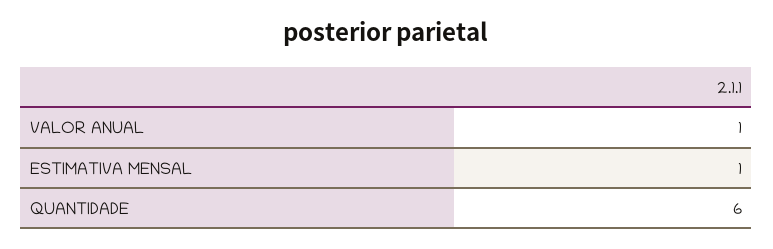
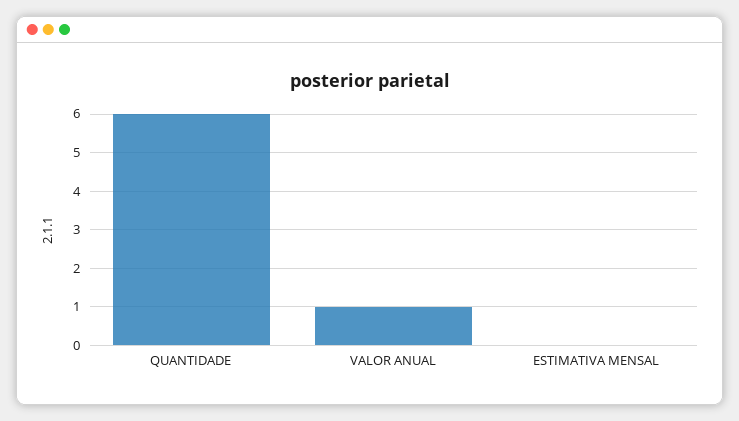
ESTIMATIVA MENSAL: 1 -> 0

